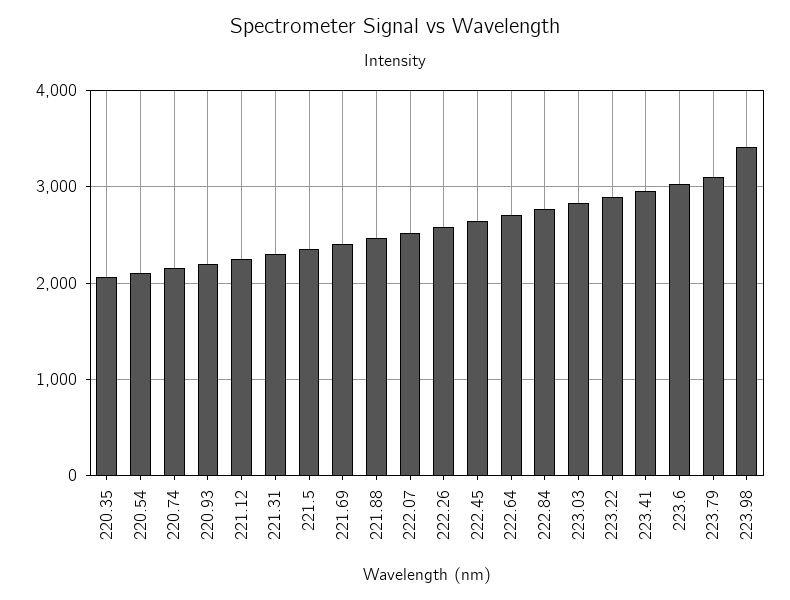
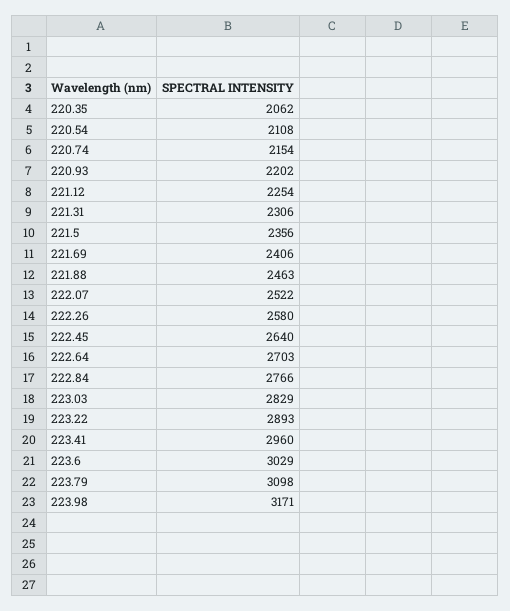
223.98: 3400 -> 3171

